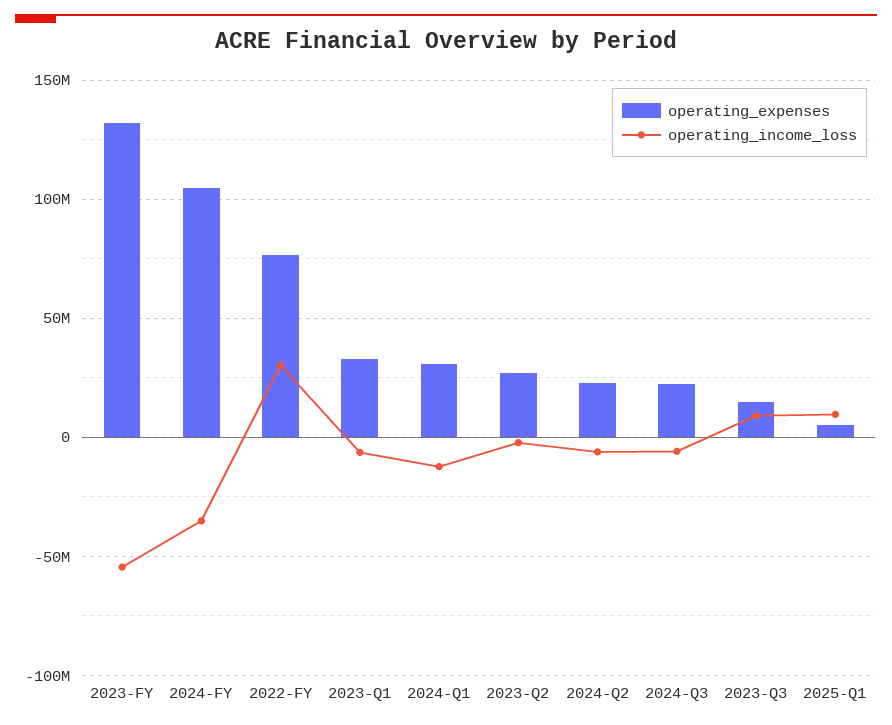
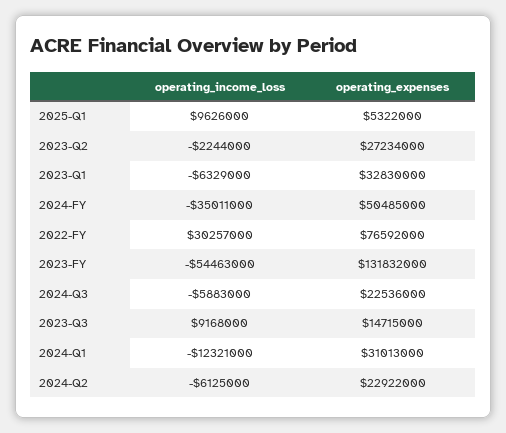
operating_expenses, 2024-FY: 105000000 -> 50485000

